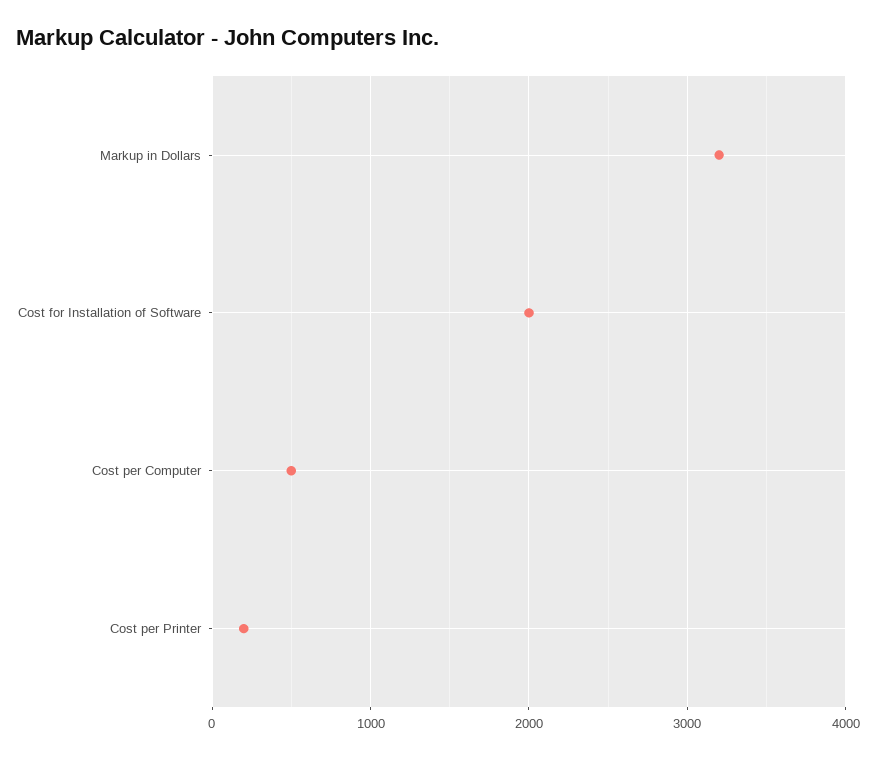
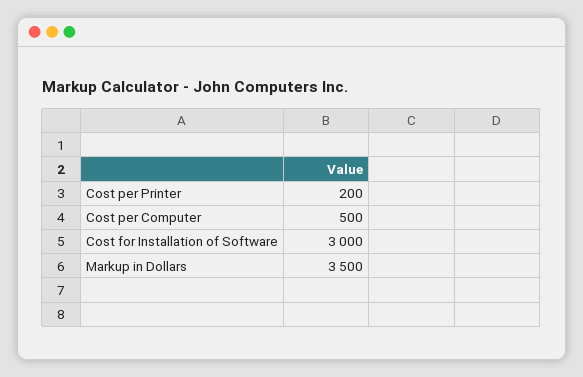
Markup in Dollars: 3200 -> 3500
Cost for Installation of Software: 2000 -> 3000

